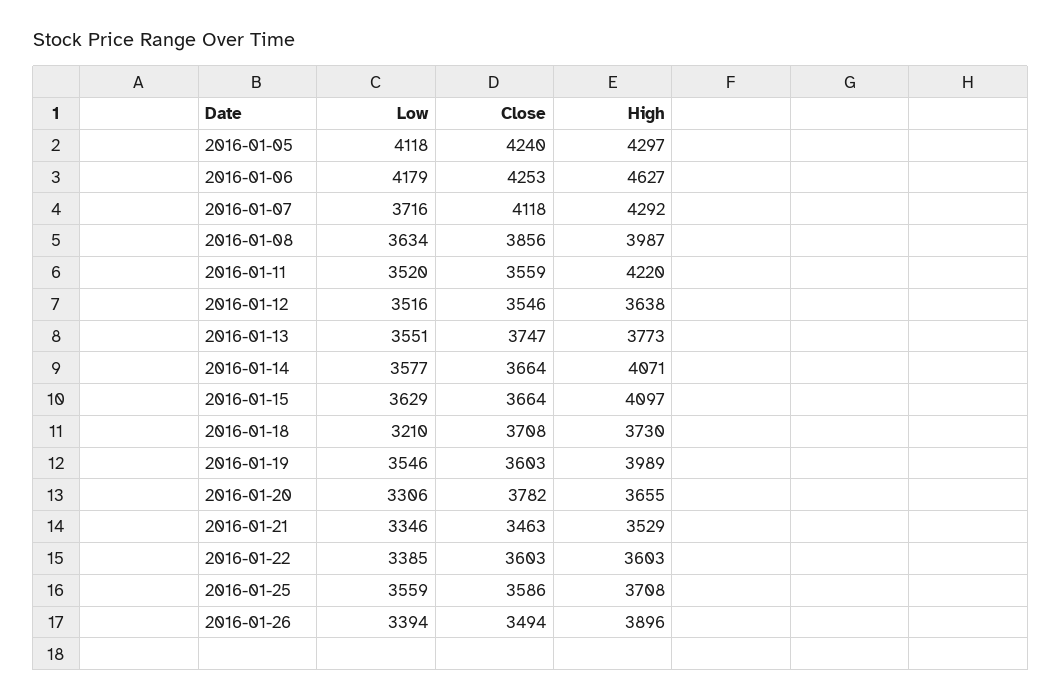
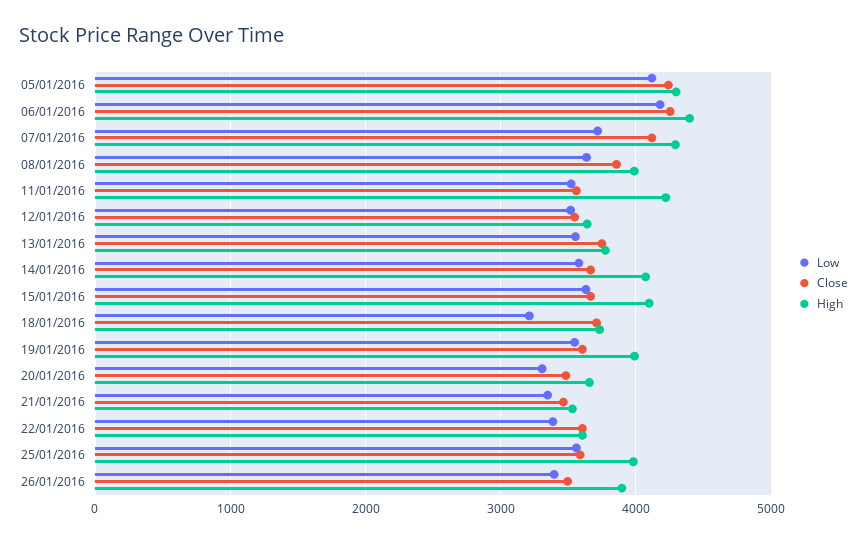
High, 2016-01-06: 4627 -> 4400
Close, 2016-01-20: 3782 -> 3500
High, 2016-01-25: 3708 -> 4000

